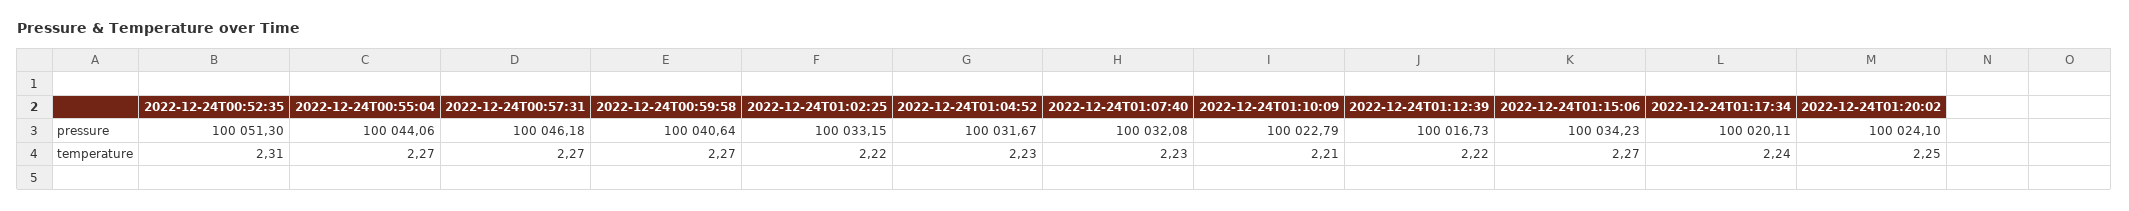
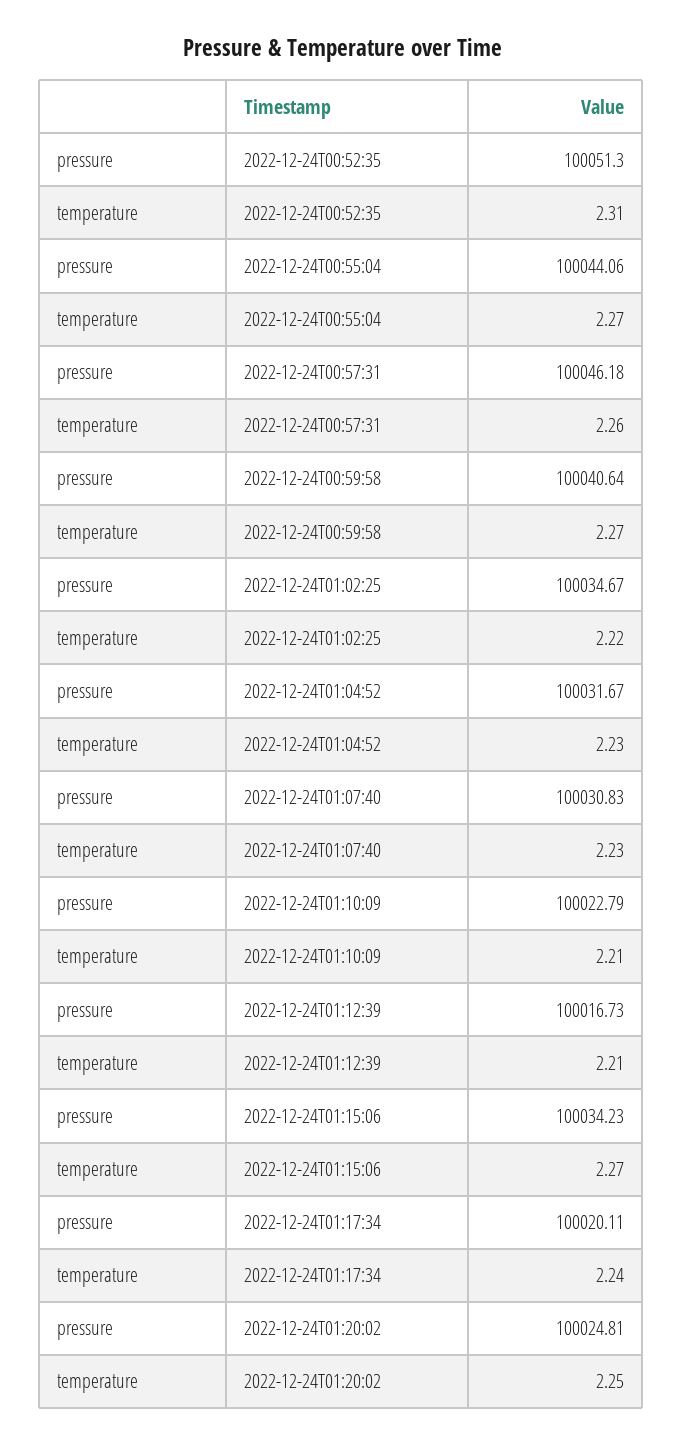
2022-12-24T01:02:25, pressure: 100033.15 -> 100034.67
2022-12-24T01:07:40, pressure: 100032.08 -> 100030.83
2022-12-24T01:20:02, pressure: 100024.1 -> 100024.81
2022-12-24T00:57:31, temperature: 2.27 -> 2.26
2022-12-24T01:12:39, temperature: 2.22 -> 2.21

